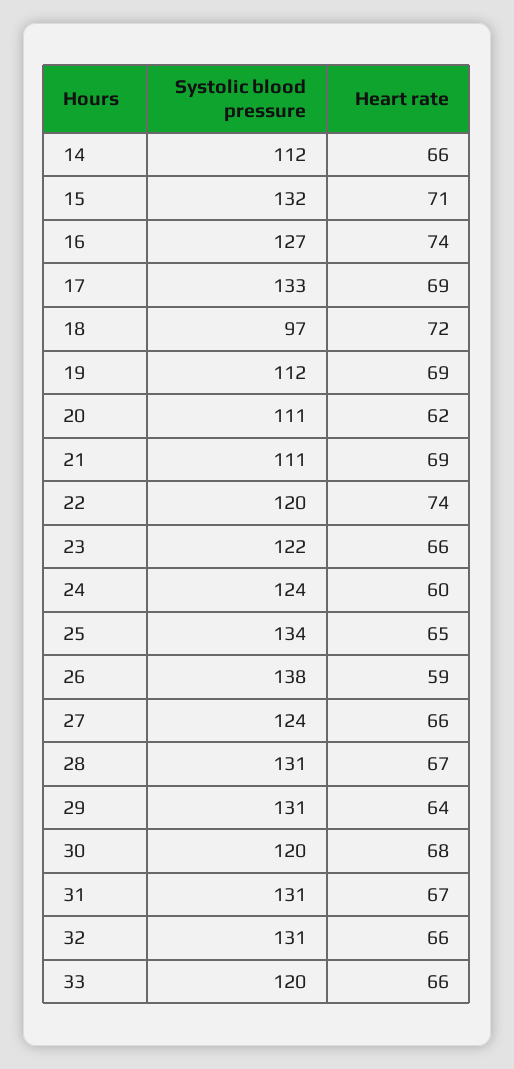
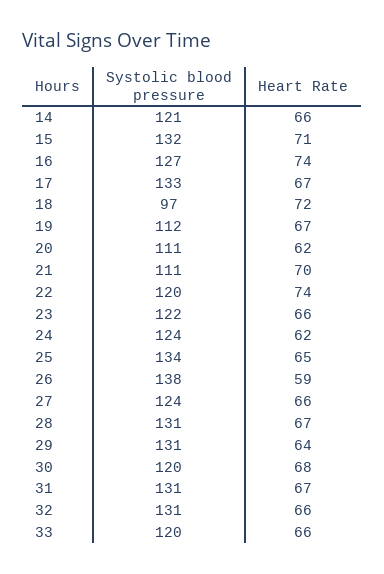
Systolic blood pressure, 14: 112 -> 121
Heart rate, 17: 69 -> 67
Heart rate, 19: 69 -> 67
Heart rate, 21: 69 -> 70
Heart rate, 24: 60 -> 62

